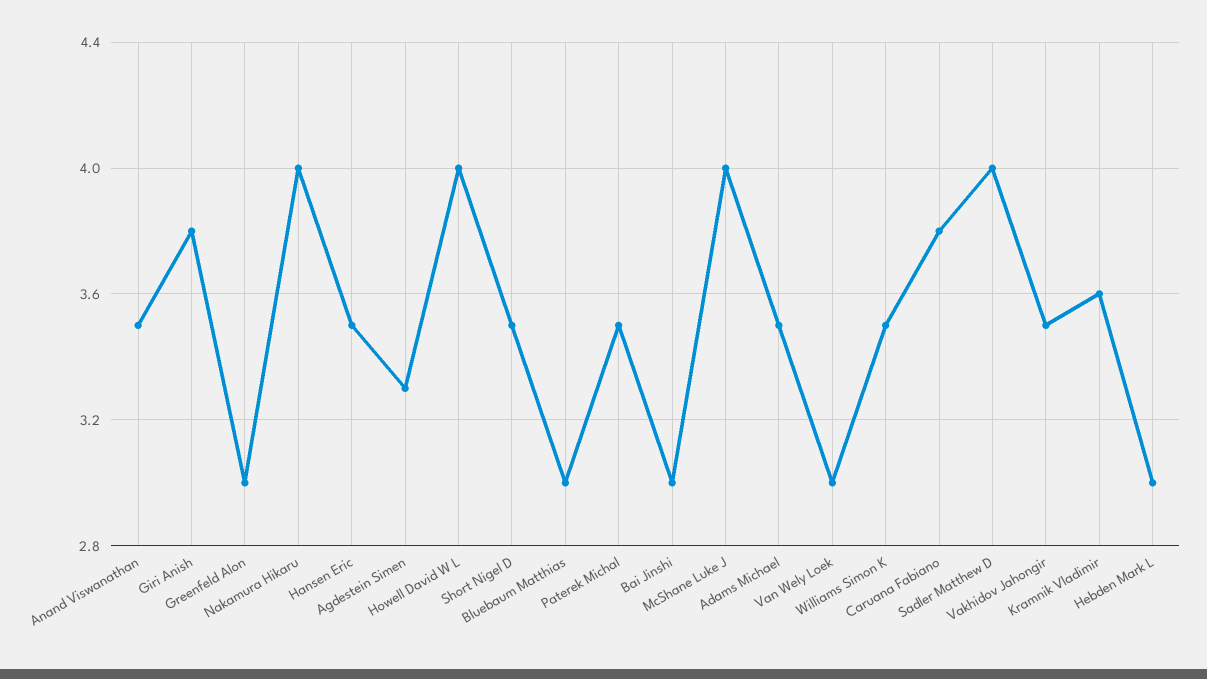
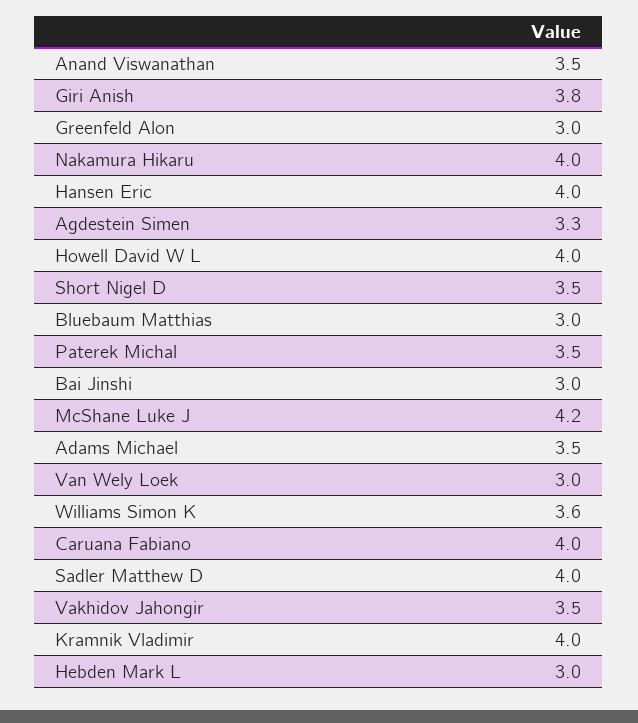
Hansen Eric: 3.5 -> 4
McShane Luke J: 4 -> 4.2
Williams Simon K: 3.5 -> 3.6
Caruana Fabiano: 3.8 -> 4
Kramnik Vladimir: 3.6 -> 4

